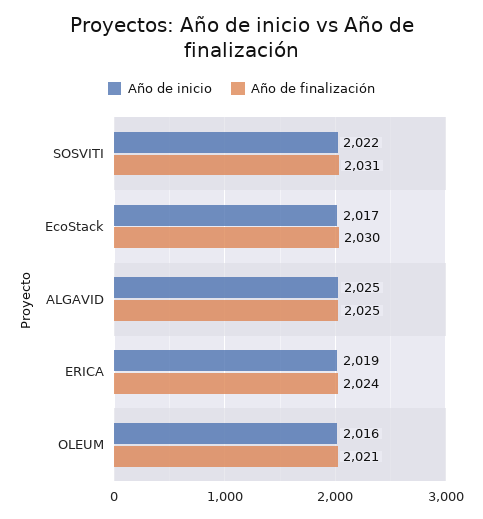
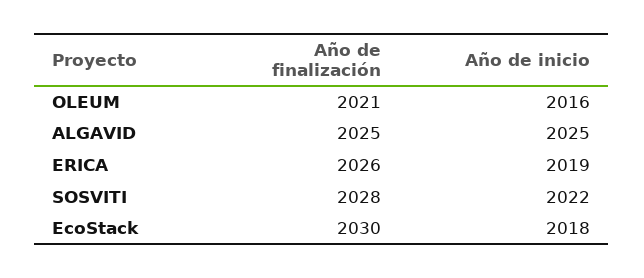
Año de finalización, SOSVITI: 2031 -> 2028
Año de inicio, EcoStack: 2017 -> 2018
Año de finalización, ERICA: 2024 -> 2026

